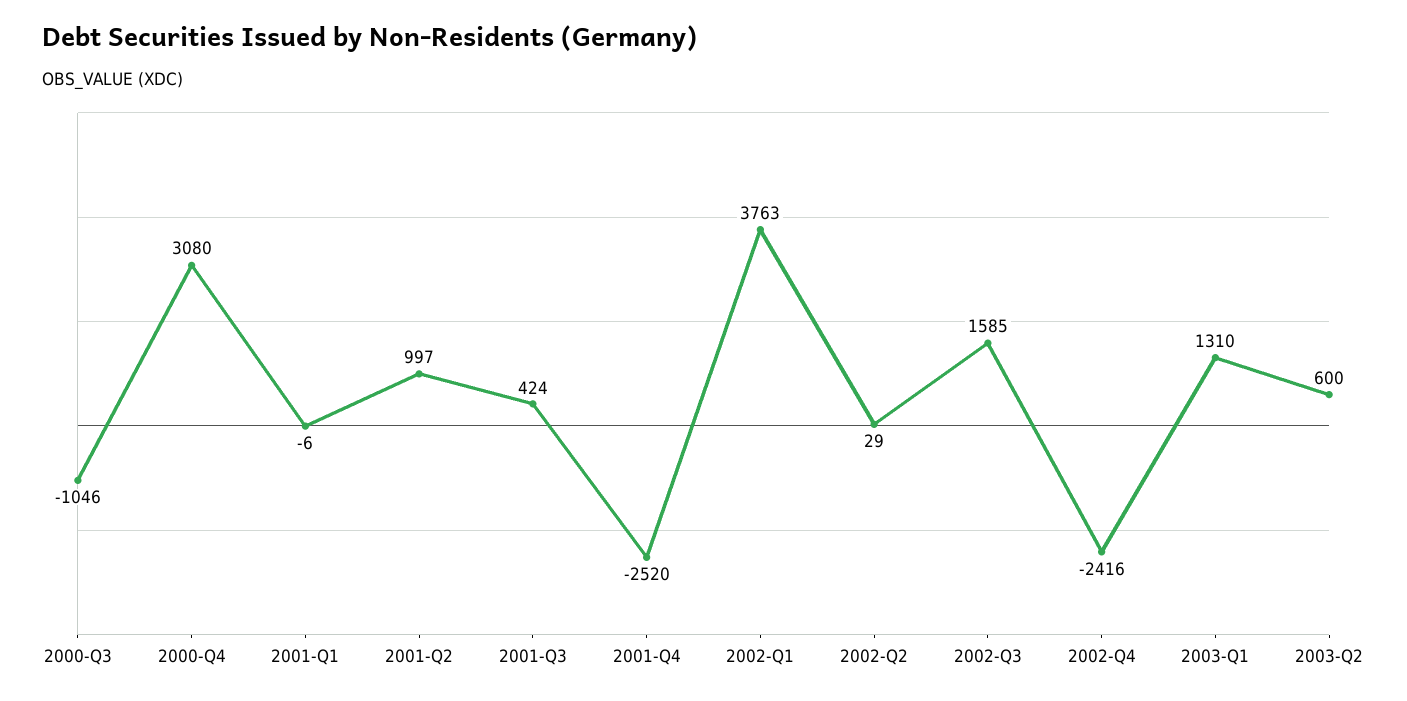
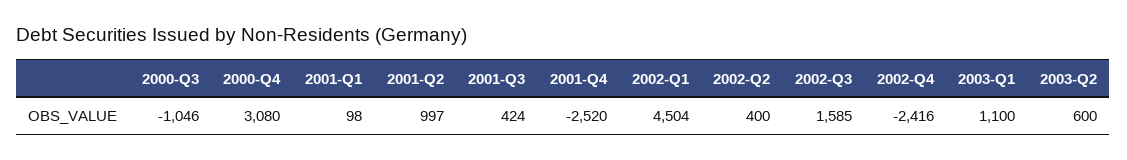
2001-Q1: -6 -> 98
2002-Q1: 3763 -> 4504
2002-Q2: 29 -> 400
2003-Q1: 1310 -> 1100

